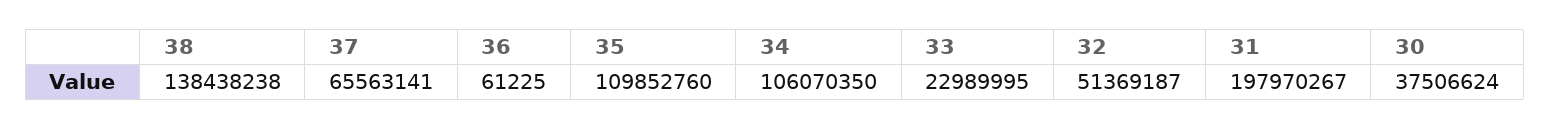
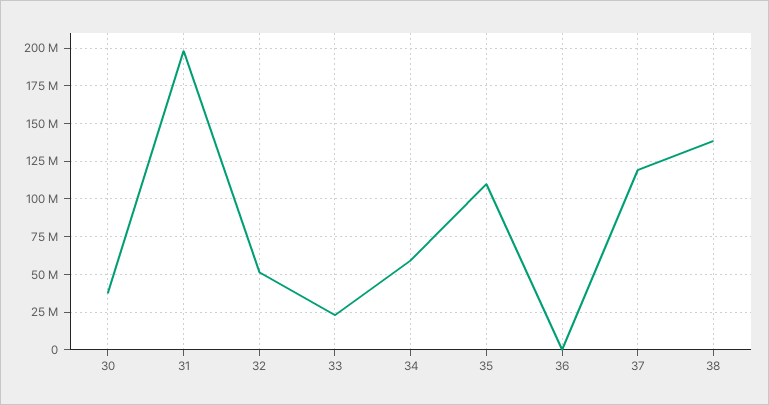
37: 65563141 -> 120000000
34: 106070350 -> 60000000

